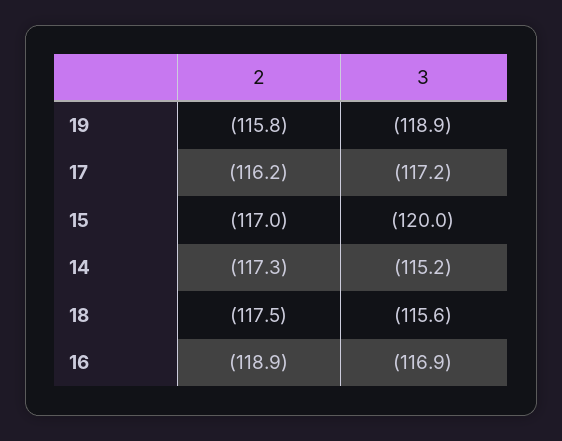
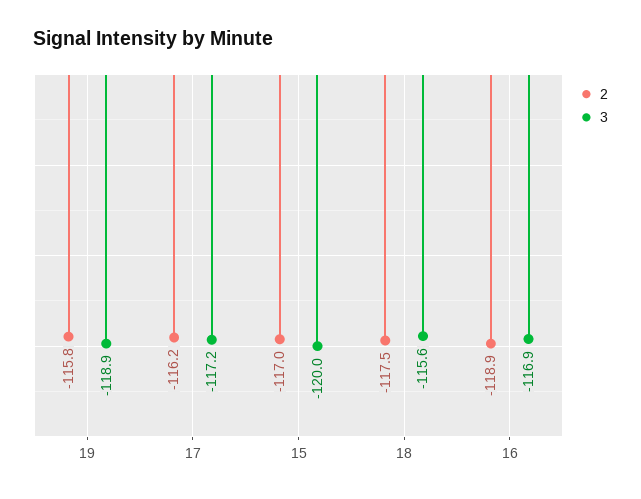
2, 14: -117.3 -> none
3, 14: -115.2 -> none

